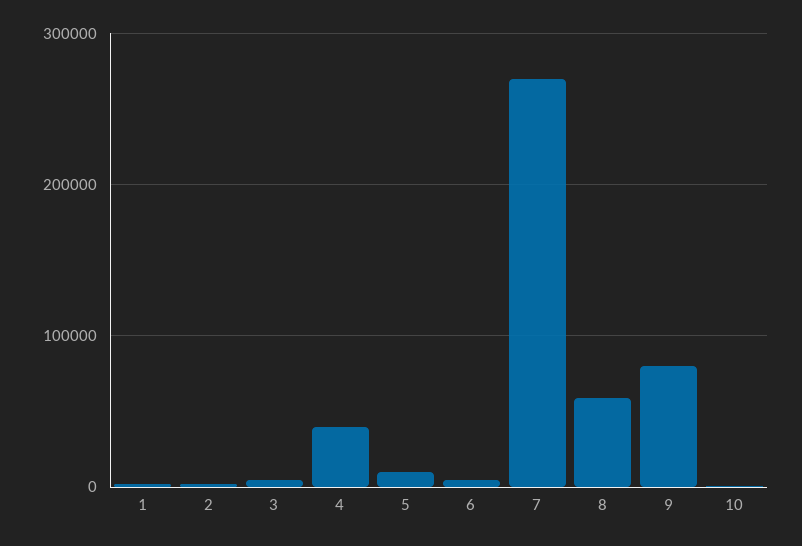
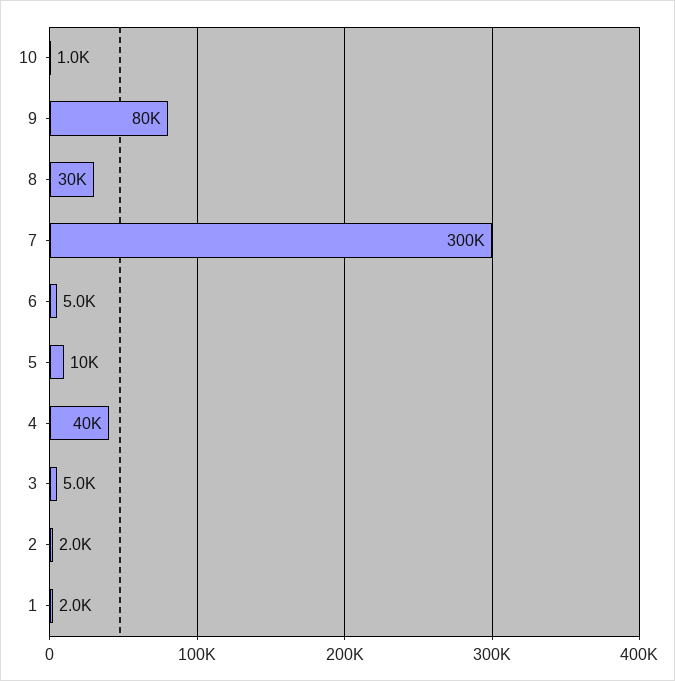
7: 270000 -> 300000
8: 60000 -> 30000

